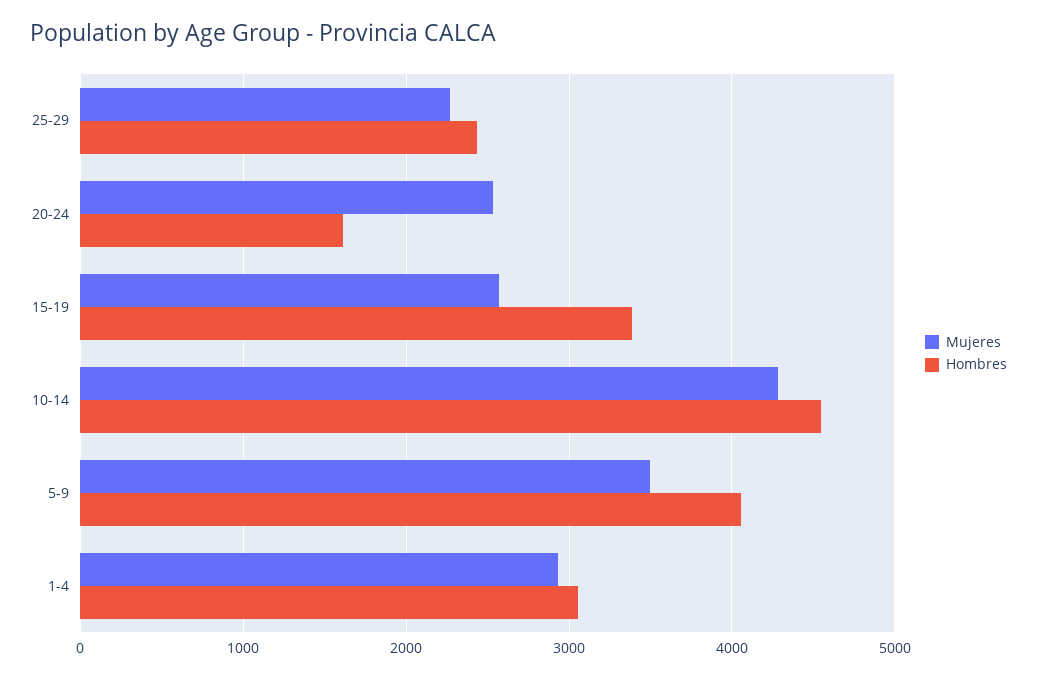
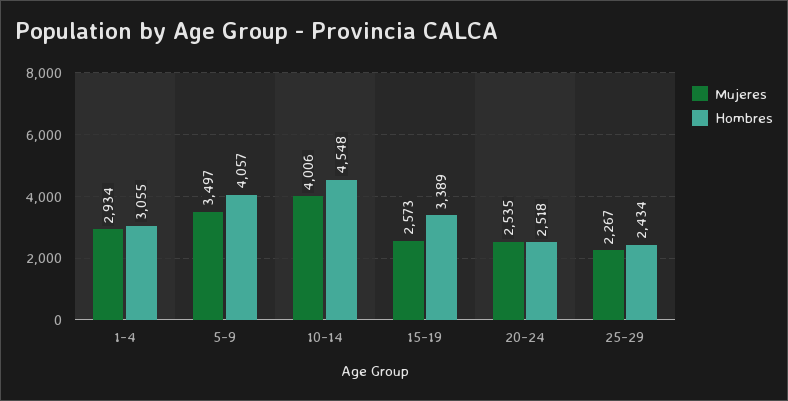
Hombres, 20-24: 1600 -> 2518
Mujeres, 10-14: 4300 -> 4006

